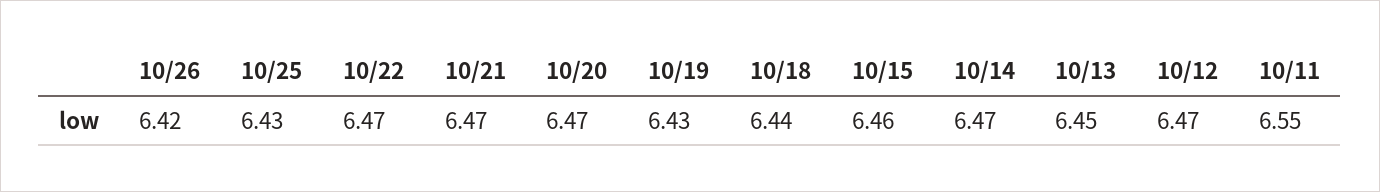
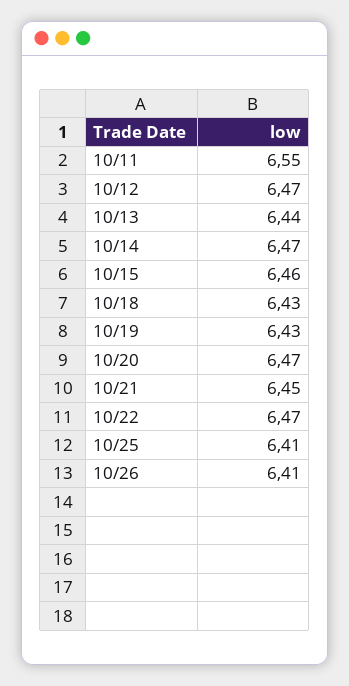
10/26: 6.42 -> 6.41
10/25: 6.43 -> 6.41
10/21: 6.47 -> 6.45
10/18: 6.44 -> 6.43
10/13: 6.45 -> 6.44

